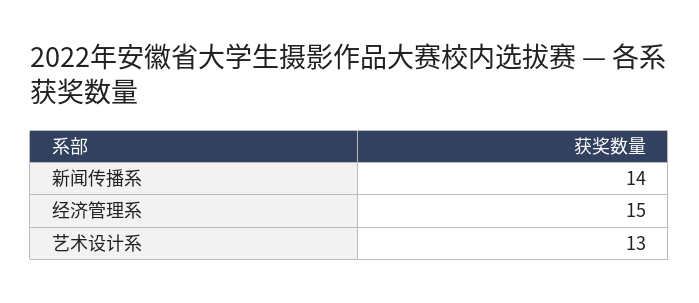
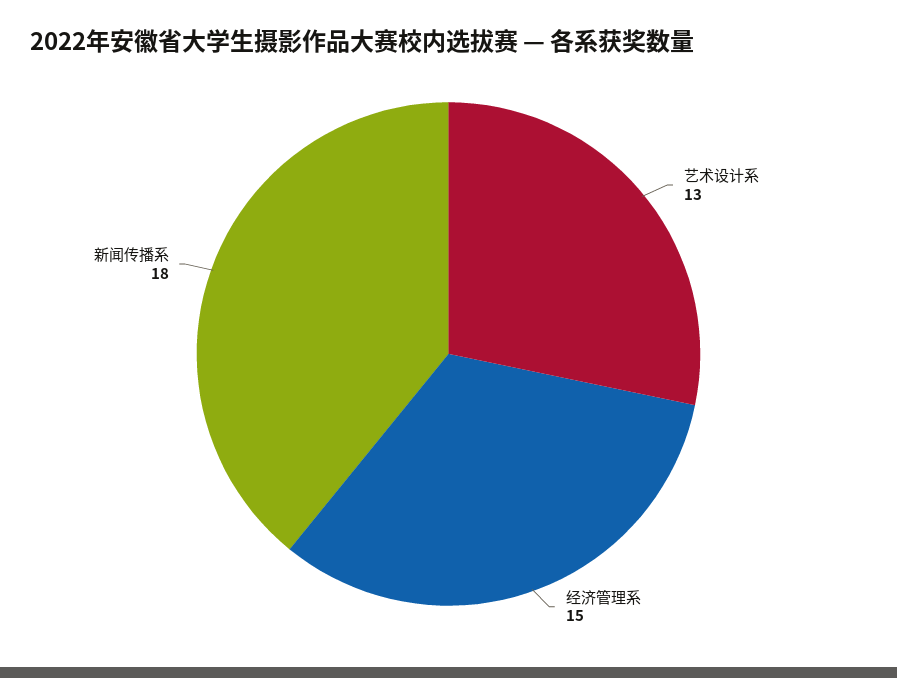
新闻传播系: 14 -> 18

